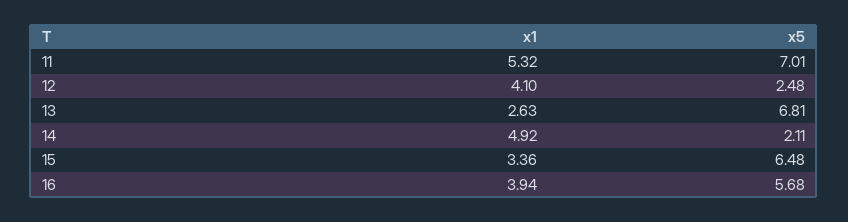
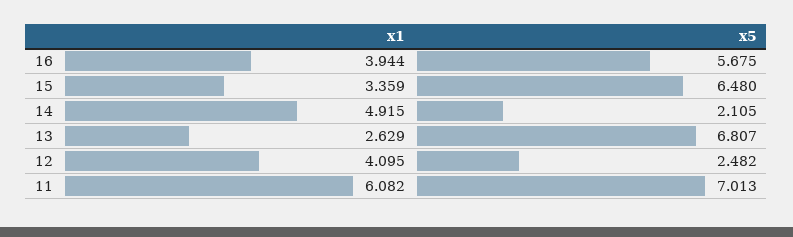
x1, 11: 5.32 -> 6.082

